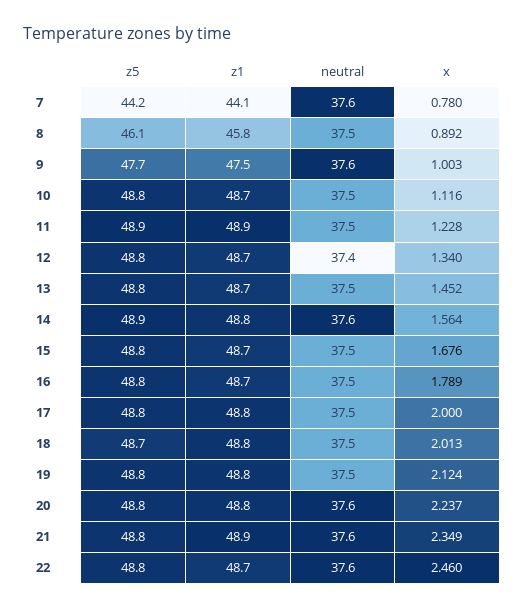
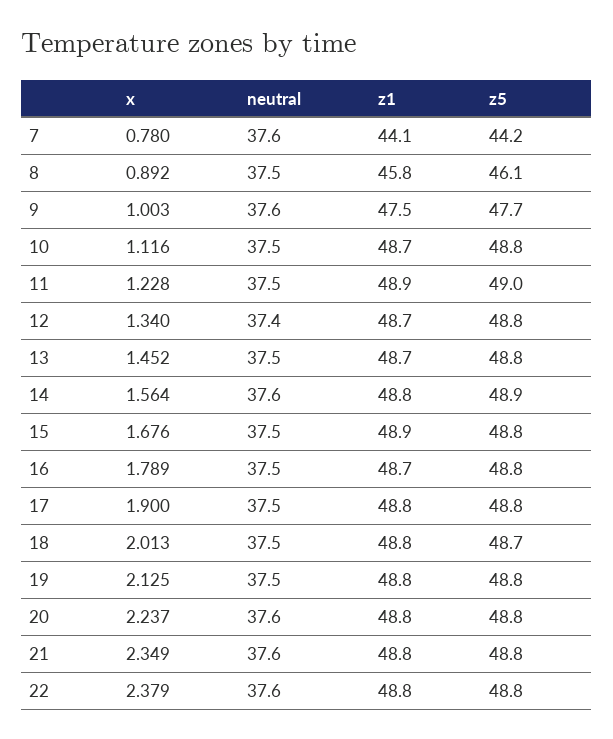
z5, 11: 48.9 -> 49
z1, 15: 48.7 -> 48.9
x, 17: 2 -> 1.9
x, 19: 2.124 -> 2.125
z1, 21: 48.9 -> 48.8
z1, 22: 48.7 -> 48.8
x, 22: 2.46 -> 2.379

